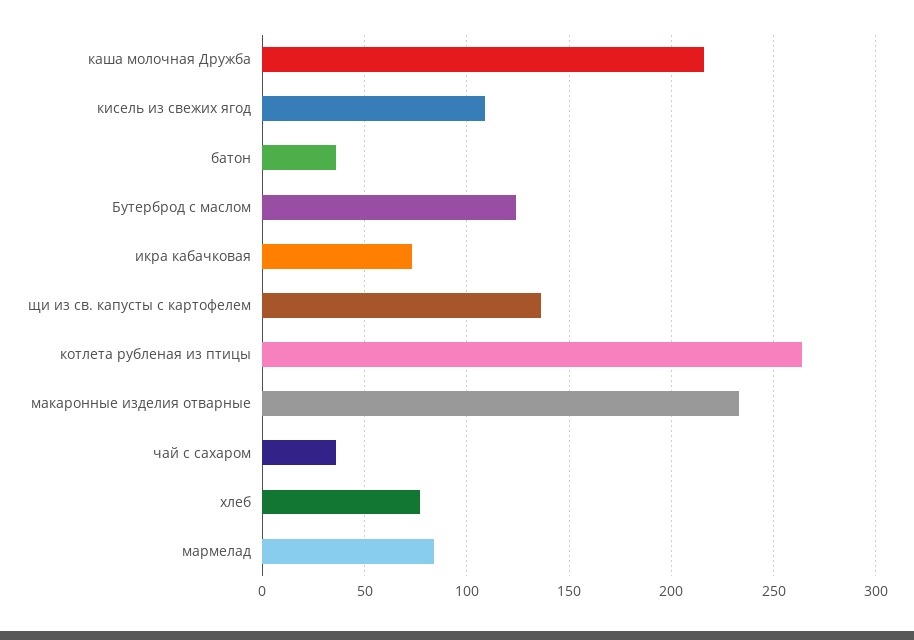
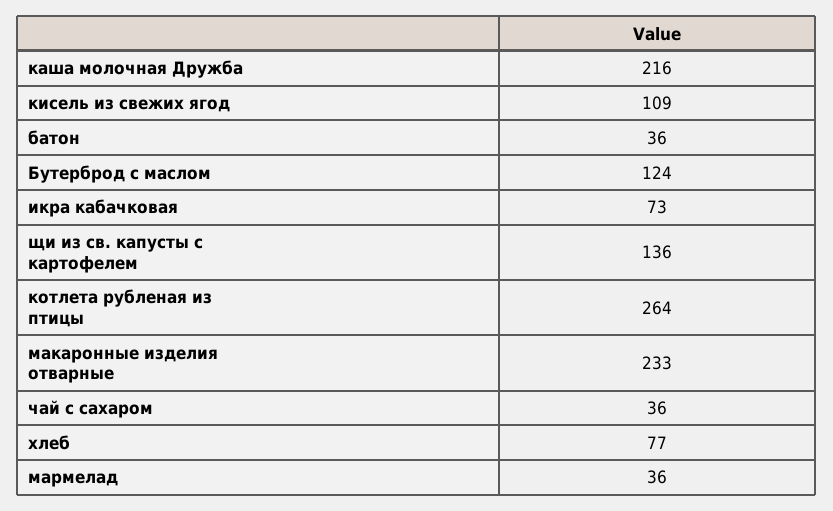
мармелад: 85 -> 36

